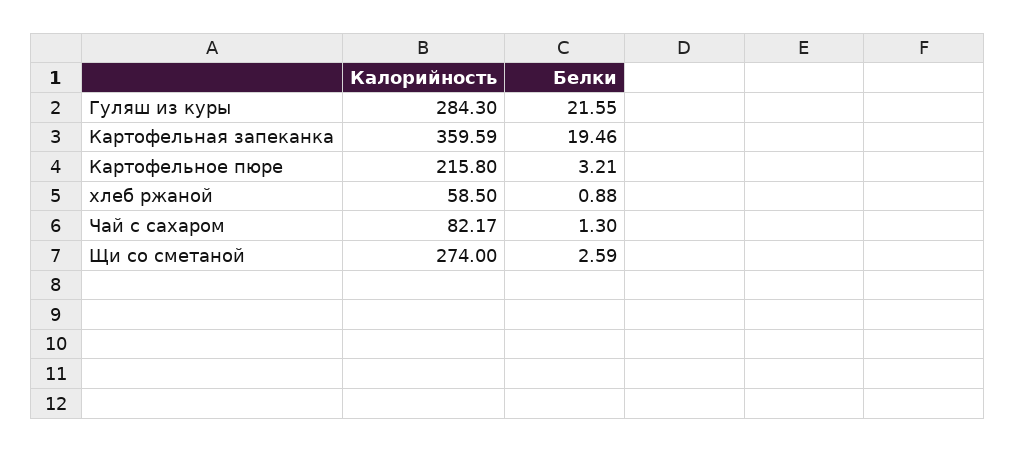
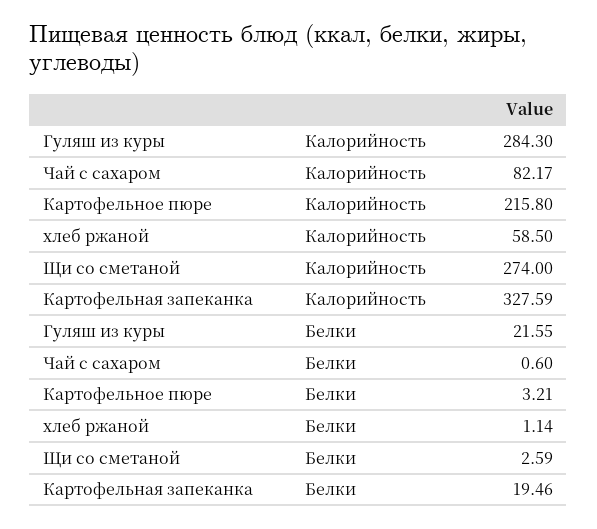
Калорийность, Картофельная запеканка: 359.59 -> 327.59
Белки, хлеб ржаной: 0.88 -> 1.14
Белки, Чай с сахаром: 1.3 -> 0.6

